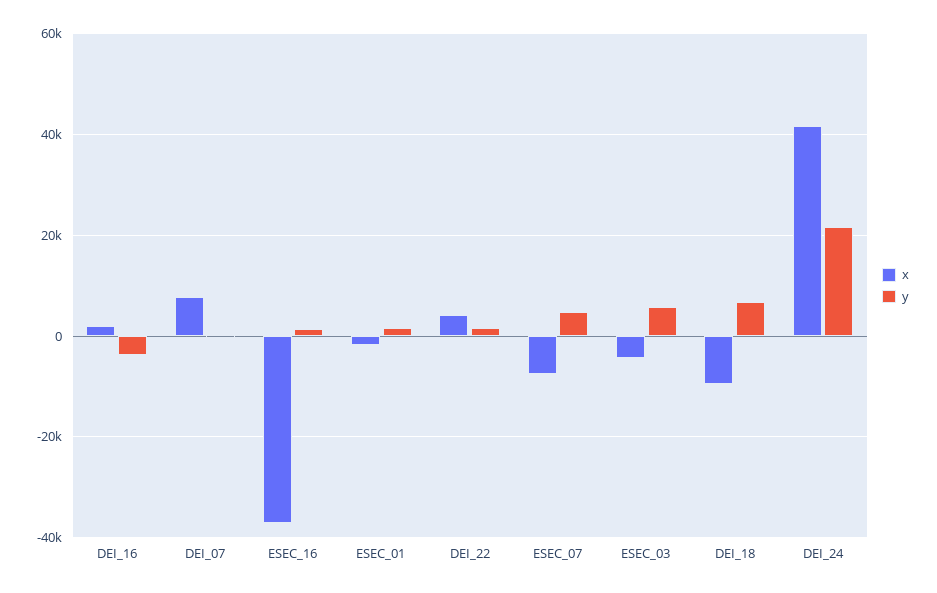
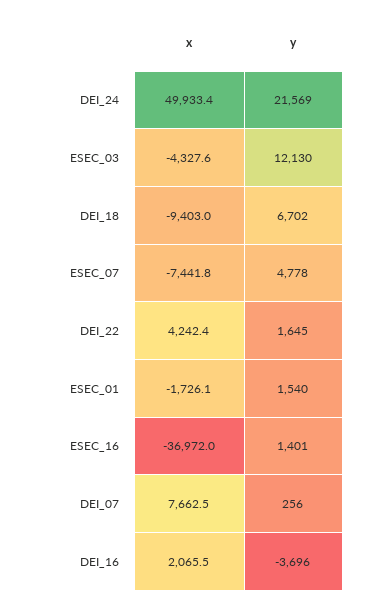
y, ESEC_03: 6000 -> 12130
x, DEI_24: 42000 -> 49933.4

